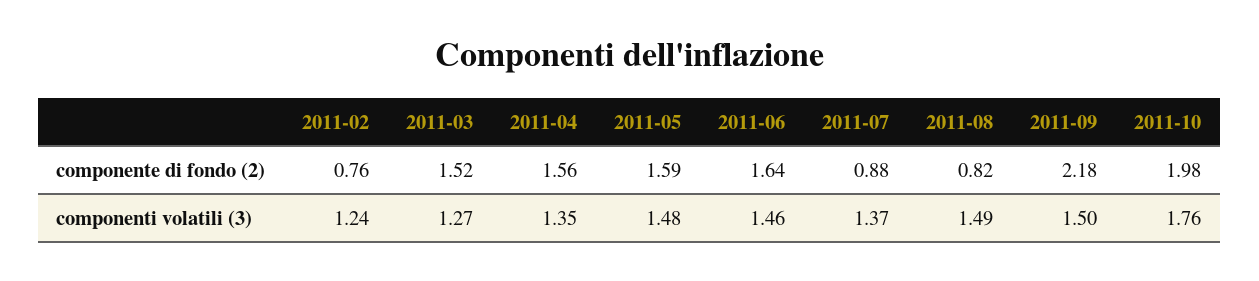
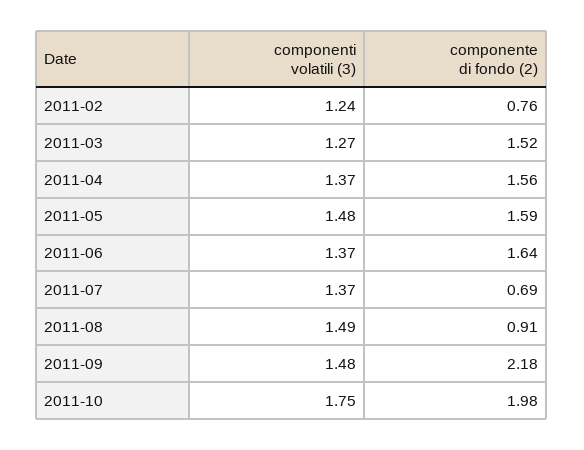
2011-07, componente di fondo (2): 0.88 -> 0.69
2011-08, componente di fondo (2): 0.82 -> 0.91
2011-04, componenti volatili (3): 1.35 -> 1.37
2011-06, componenti volatili (3): 1.46 -> 1.37
2011-09, componenti volatili (3): 1.5 -> 1.48
2011-10, componenti volatili (3): 1.76 -> 1.75

